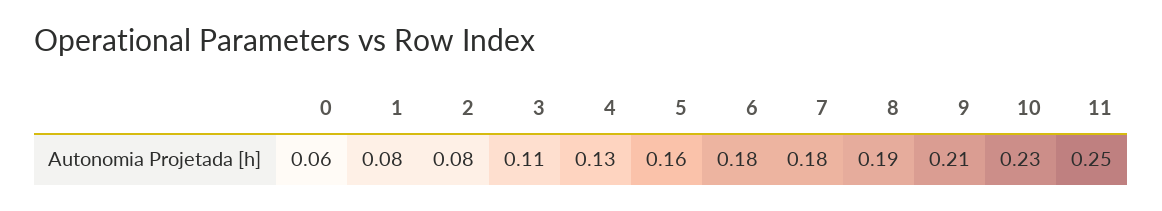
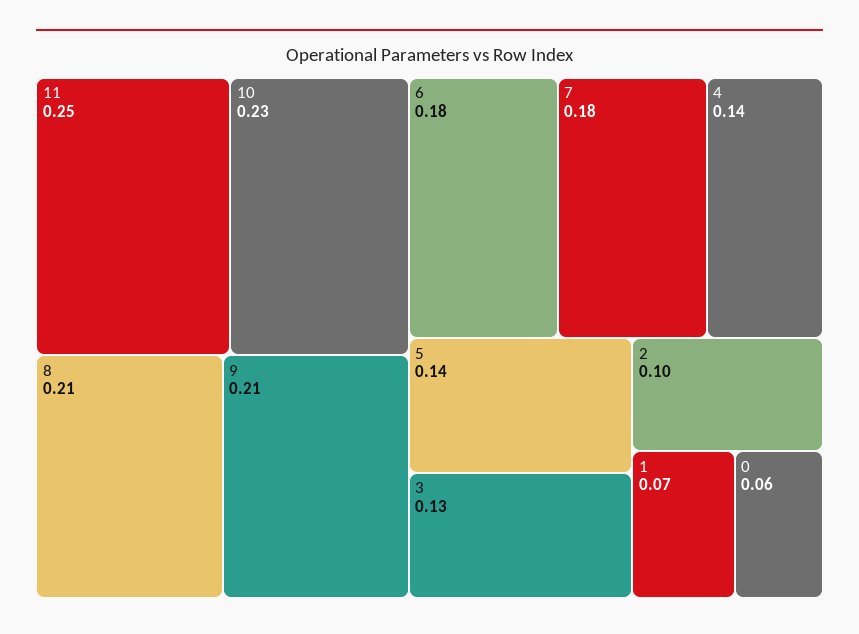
1: 0.08 -> 0.07
2: 0.08 -> 0.1
3: 0.11 -> 0.13
4: 0.13 -> 0.14
5: 0.16 -> 0.14
8: 0.19 -> 0.21

